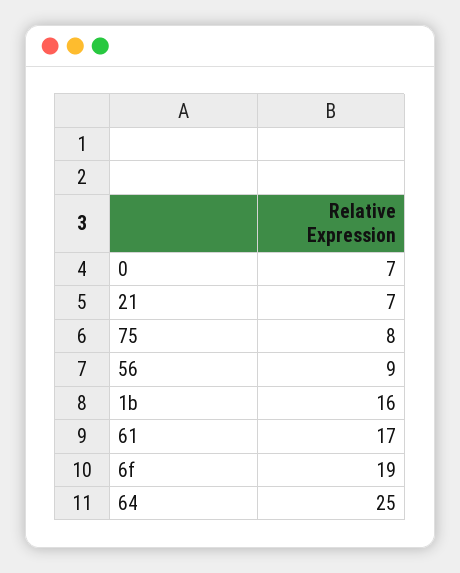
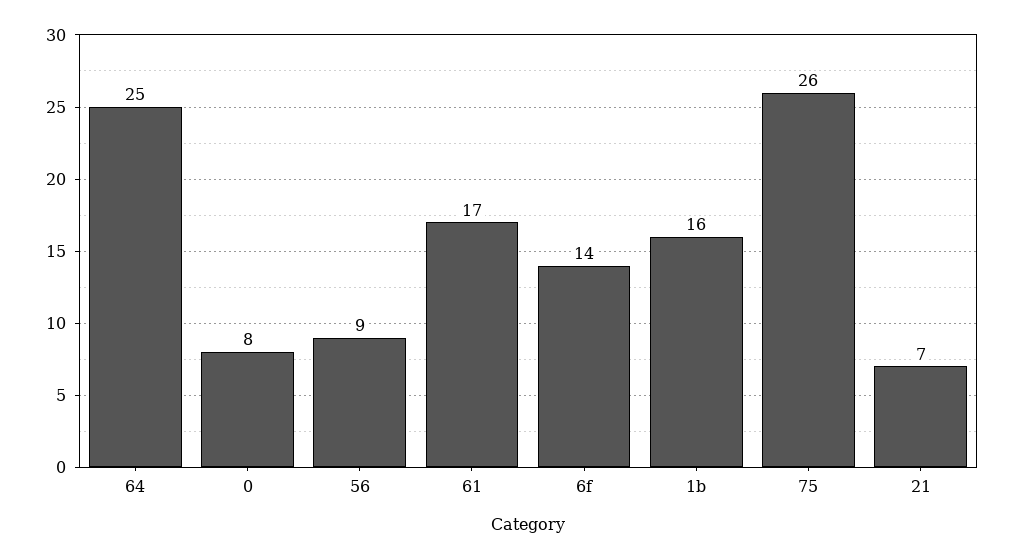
0: 7 -> 8
75: 8 -> 26
6f: 19 -> 14

